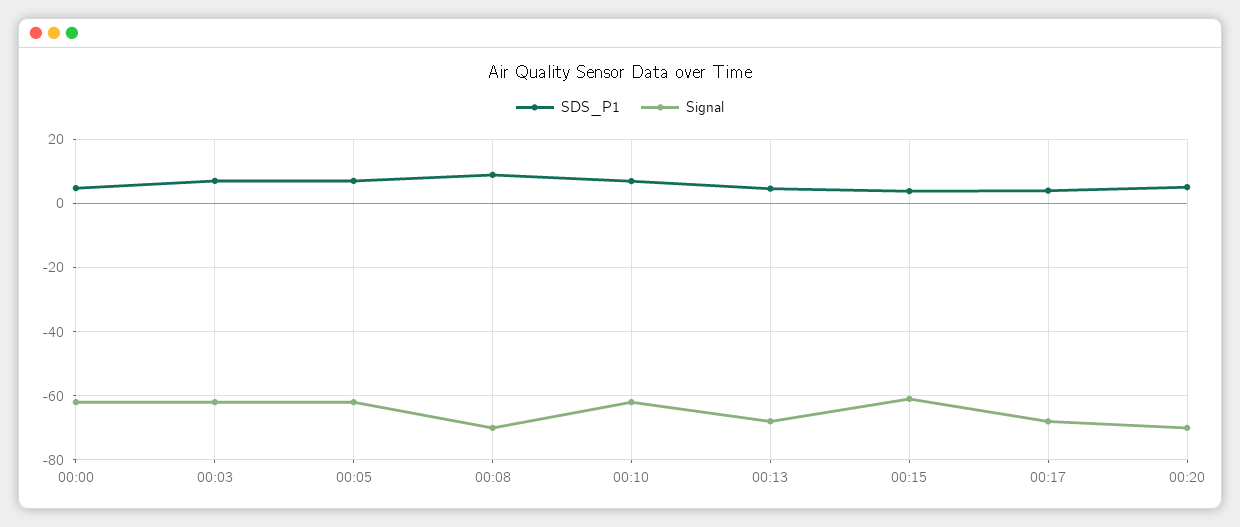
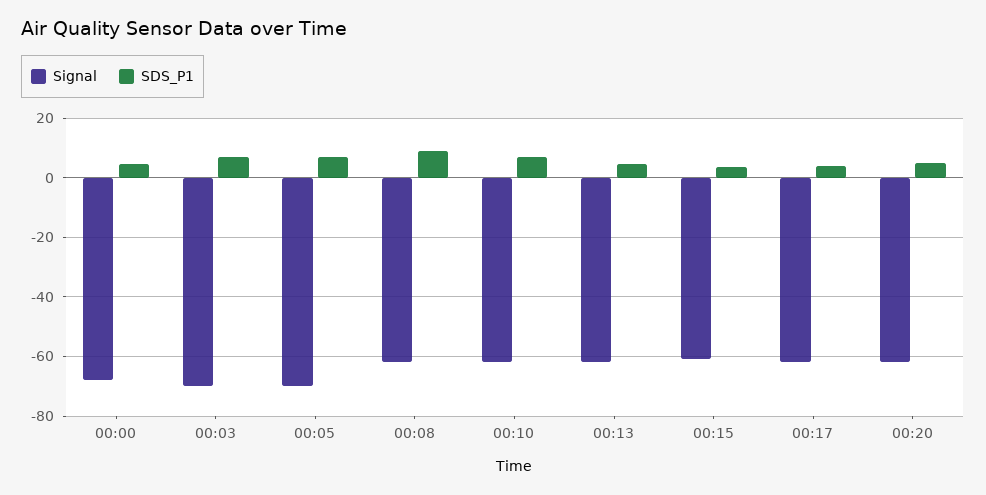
Signal, 00:00: -62 -> -67.5
Signal, 00:03: -62 -> -70
Signal, 00:05: -62 -> -70
Signal, 00:08: -70 -> -62.5
Signal, 00:13: -68 -> -62.5
Signal, 00:17: -68 -> -62.5
Signal, 00:20: -70 -> -62.5

